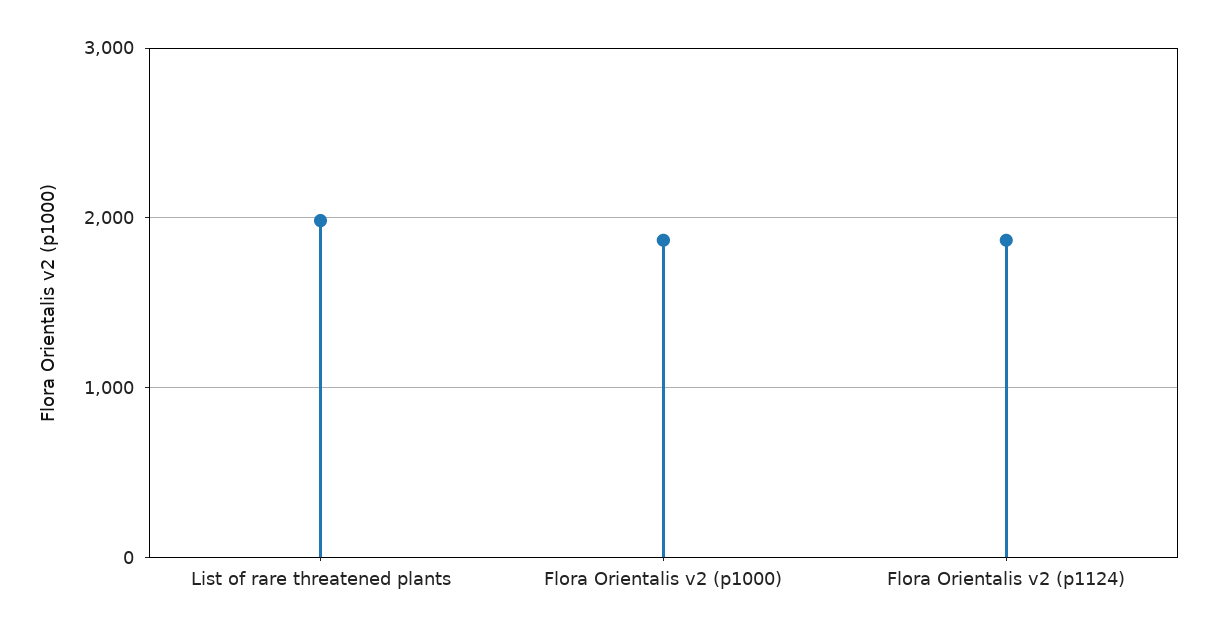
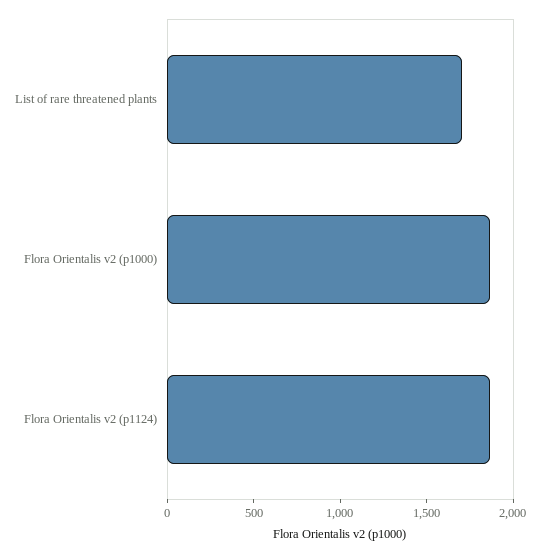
List of rare threatened plants: 2000 -> 1700

